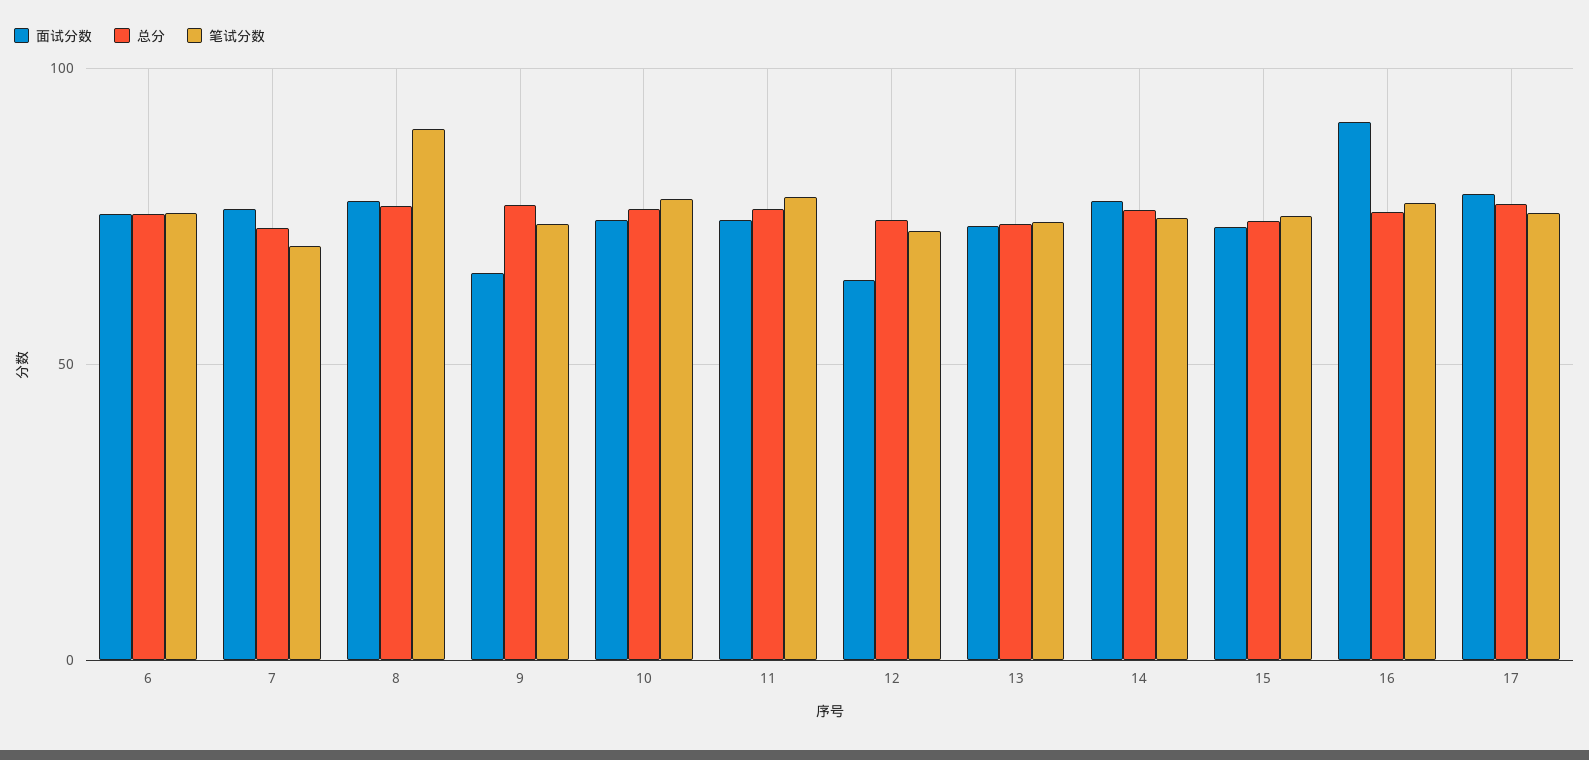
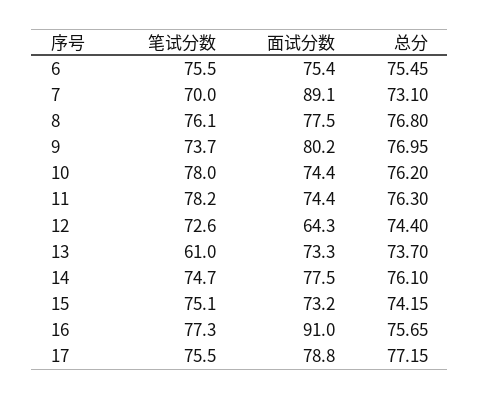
面试分数, 7: 75 -> 89.1
笔试分数, 8: 90 -> 76.1
面试分数, 9: 65 -> 80.2
笔试分数, 13: 75 -> 61

